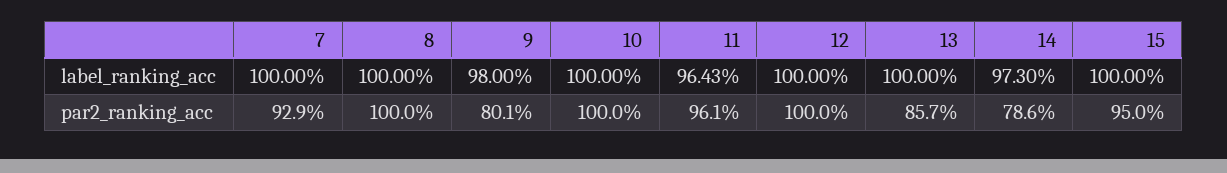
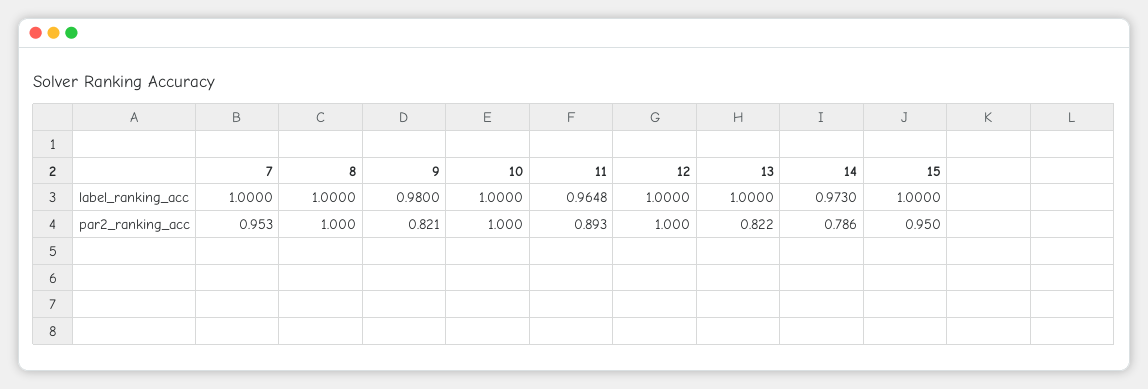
11, label_ranking_acc: 0.9643 -> 0.9648
7, par2_ranking_acc: 0.929 -> 0.953
9, par2_ranking_acc: 0.801 -> 0.821
11, par2_ranking_acc: 0.961 -> 0.893
13, par2_ranking_acc: 0.857 -> 0.822

